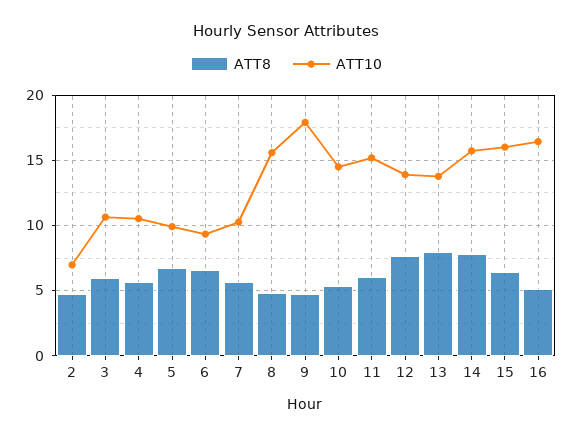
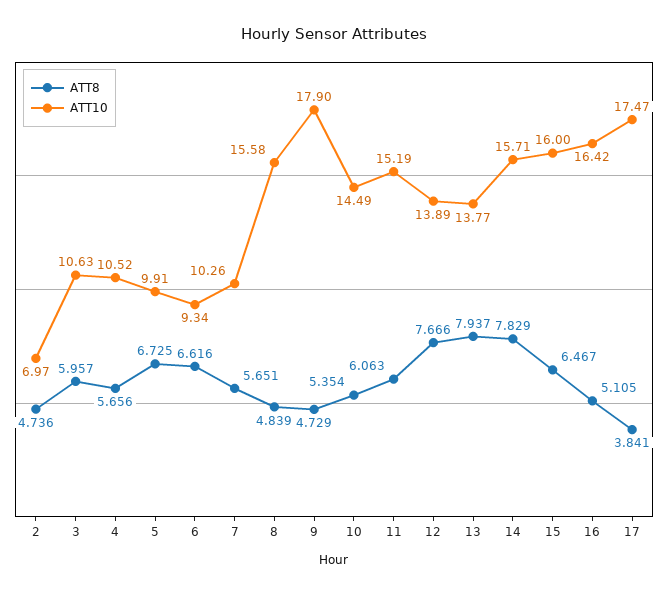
ATT8, 17: none -> 3.841
ATT10, 17: none -> 17.47

